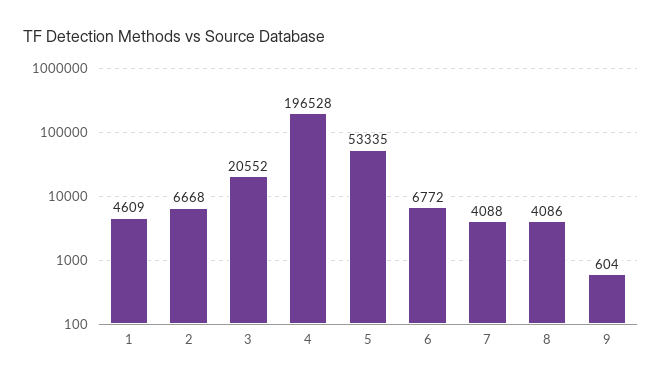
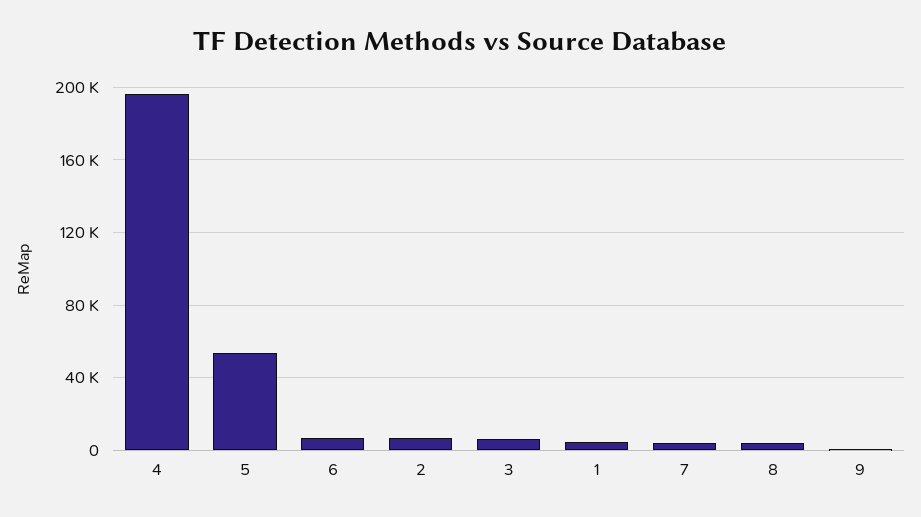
3: 20552 -> 5000

